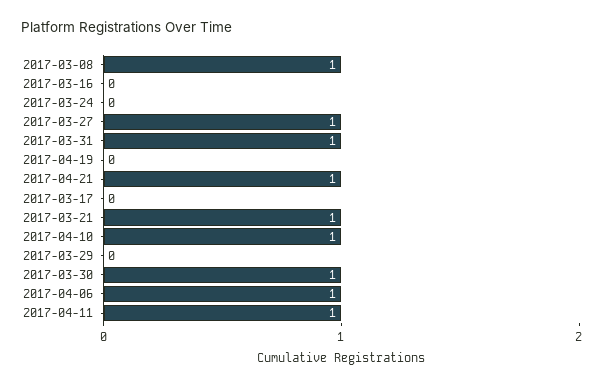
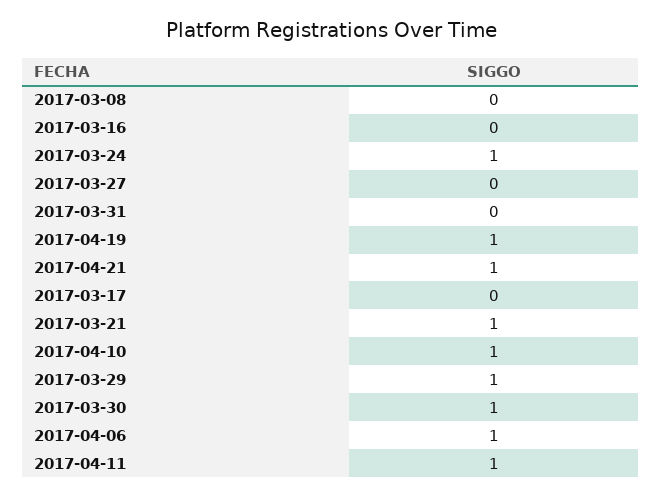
2017-03-08: 1 -> 0
2017-03-24: 0 -> 1
2017-03-27: 1 -> 0
2017-03-31: 1 -> 0
2017-04-19: 0 -> 1
2017-03-29: 0 -> 1

